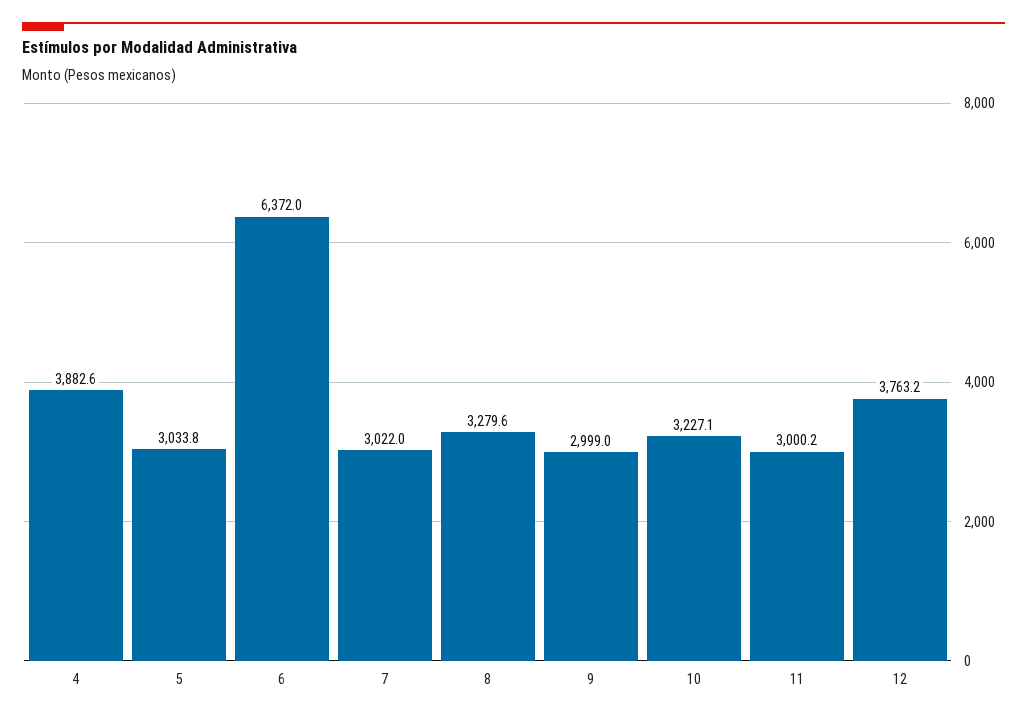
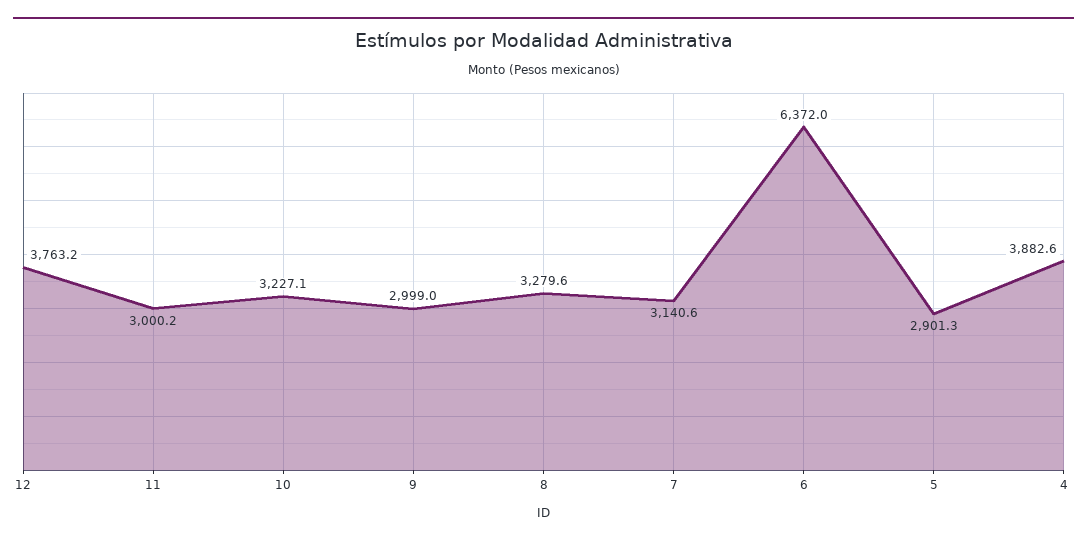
5: 3033.8 -> 2901.3
7: 3022 -> 3140.6

